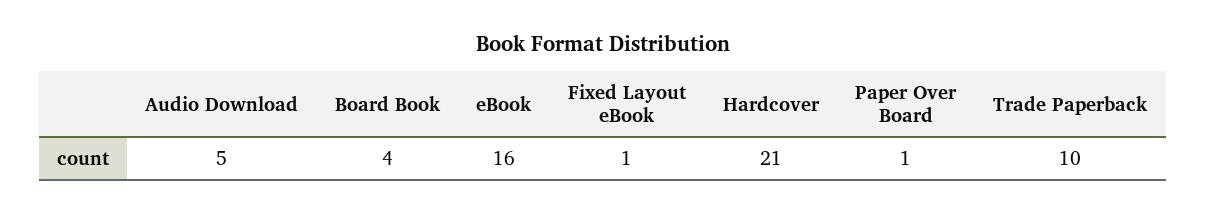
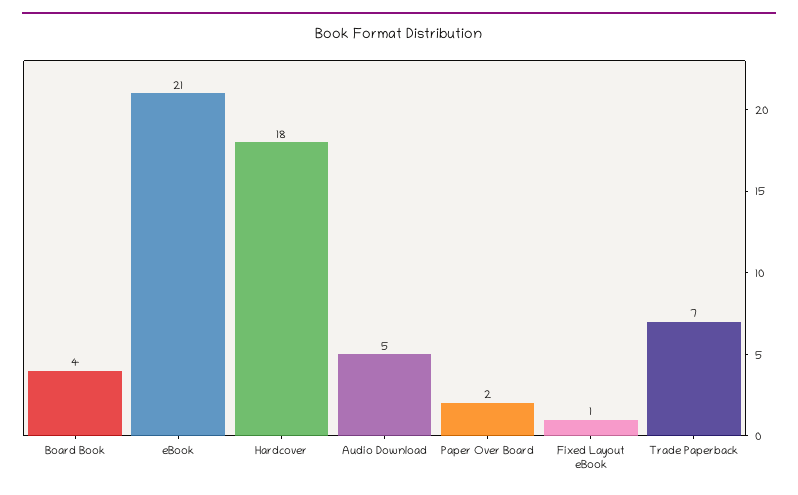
eBook: 16 -> 21
Hardcover: 21 -> 18
Paper Over Board: 1 -> 2
Trade Paperback: 10 -> 7

